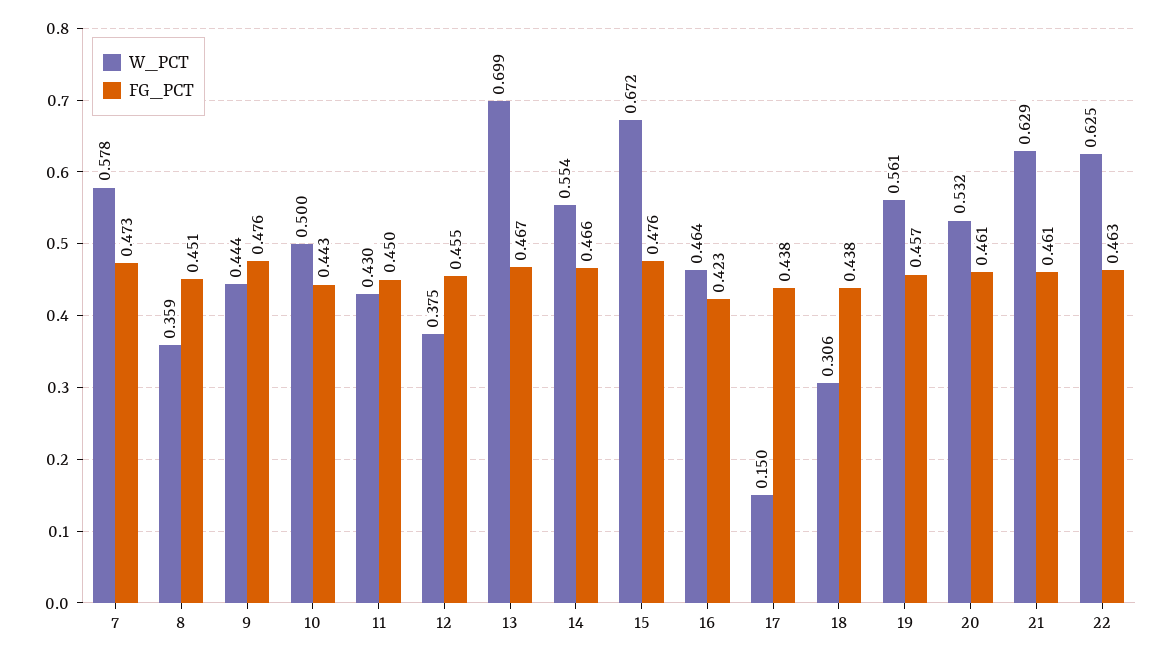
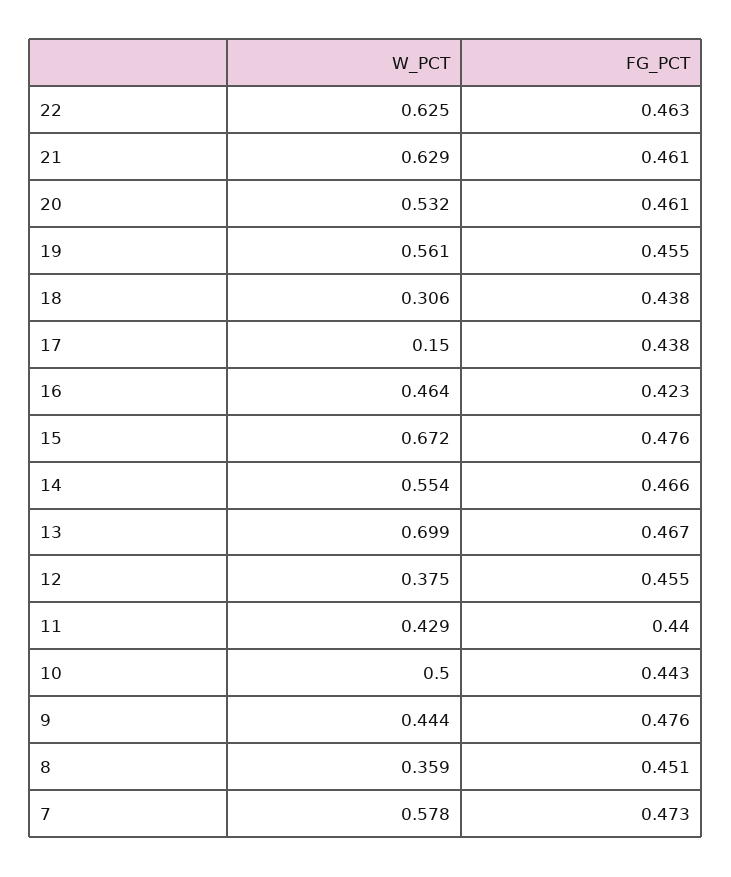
W_PCT, 11: 0.43 -> 0.429
FG_PCT, 11: 0.45 -> 0.44
FG_PCT, 19: 0.457 -> 0.455

